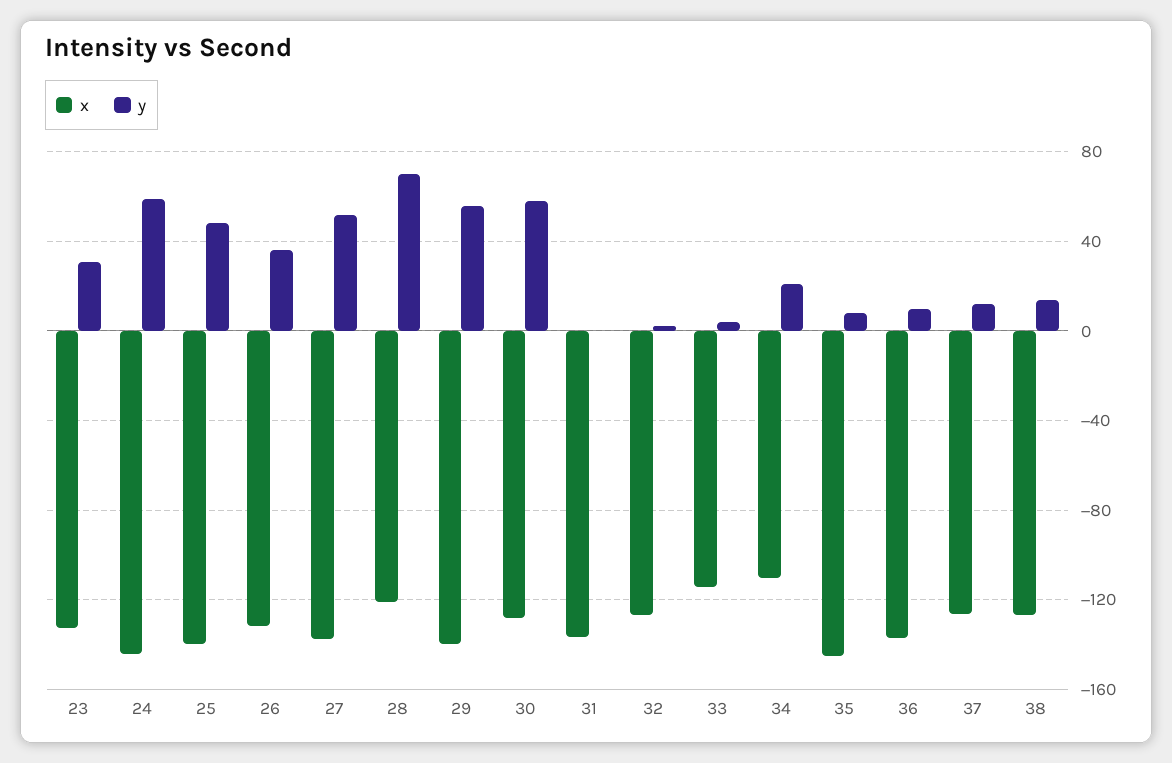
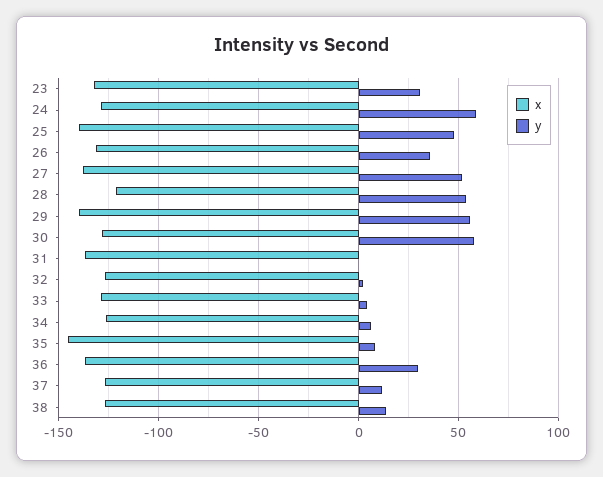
x, 24: -145 -> -130
y, 28: 70 -> 55
x, 33: -115 -> -130
x, 34: -110 -> -125
y, 34: 20 -> 5
y, 36: 10 -> 30

